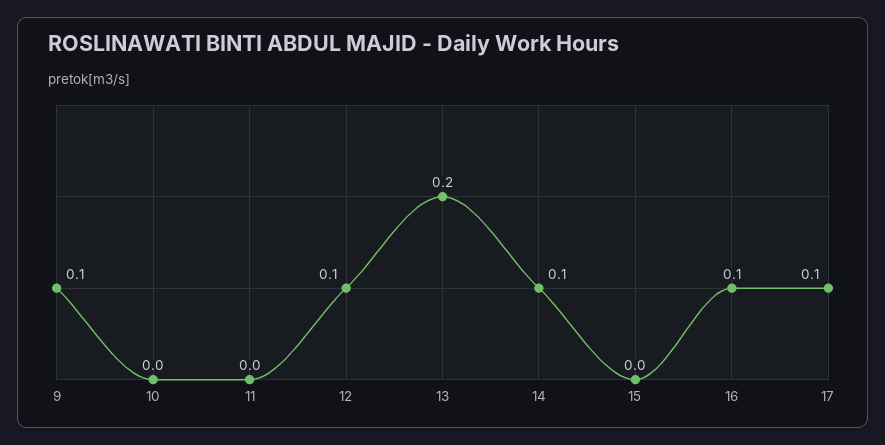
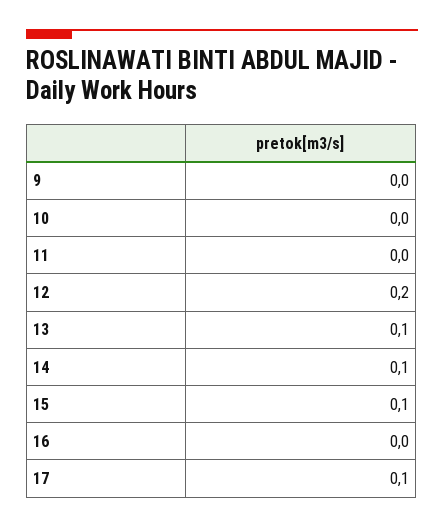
9: 0.1 -> 0
12: 0.1 -> 0.2
13: 0.2 -> 0.1
15: 0 -> 0.1
16: 0.1 -> 0

